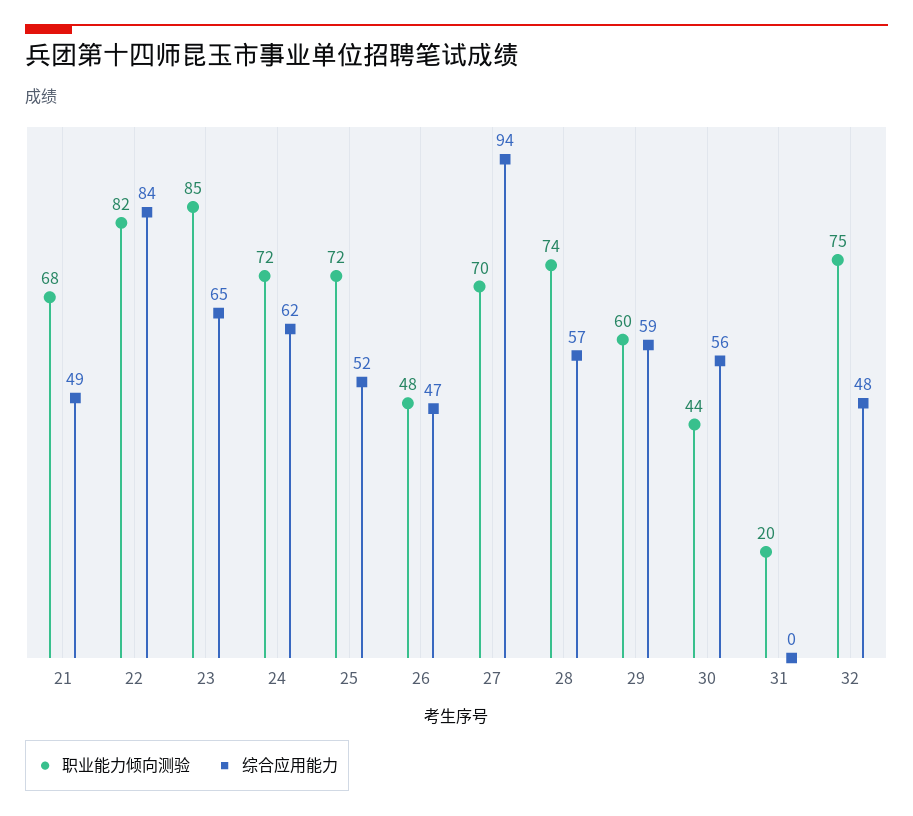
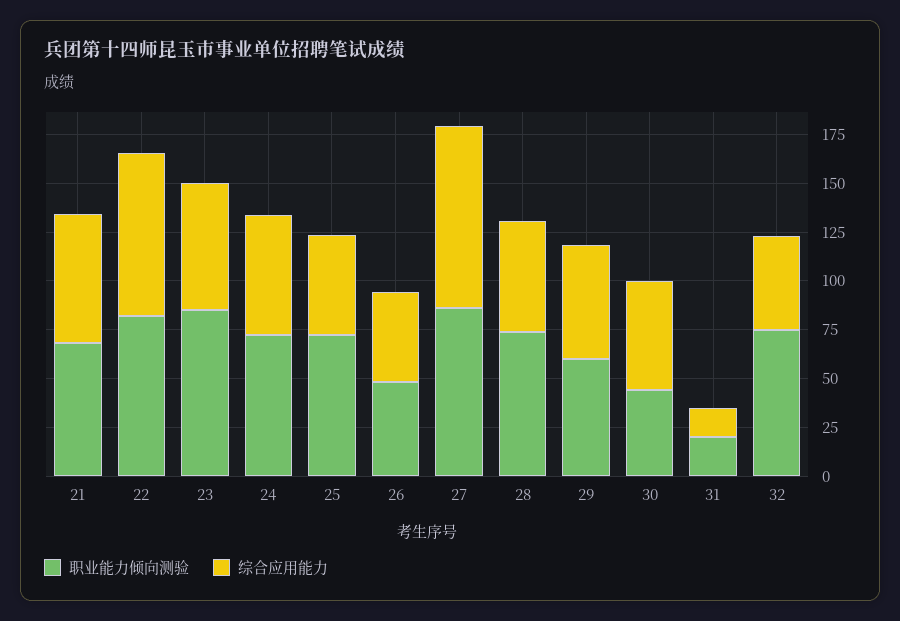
综合应用能力, 21: 49 -> 65
职业能力倾向测验, 27: 70 -> 85
综合应用能力, 31: 0 -> 15

